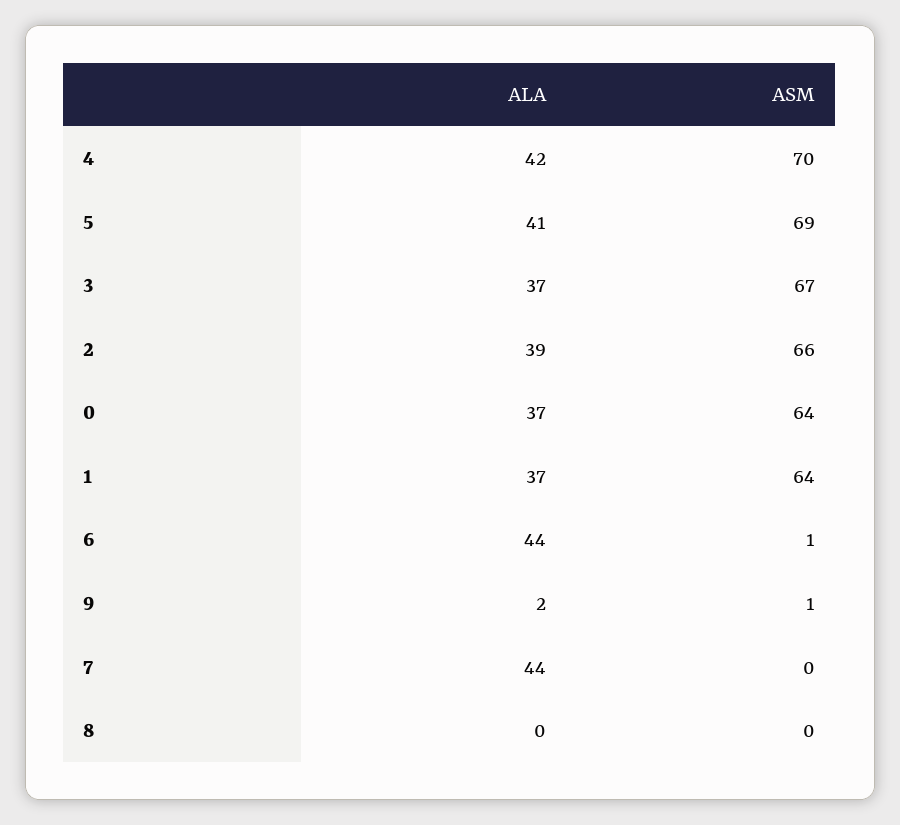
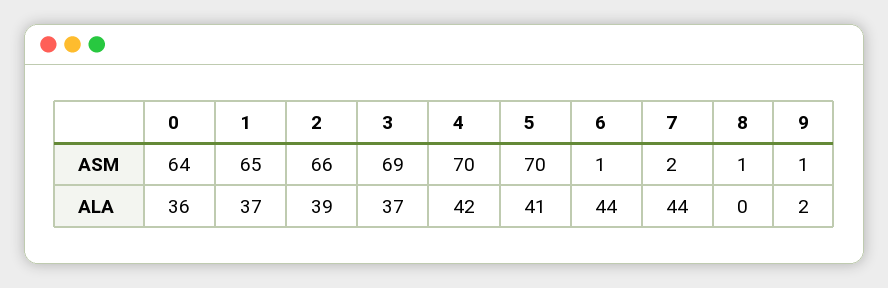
ASM, 5: 69 -> 70
ASM, 3: 67 -> 69
ALA, 0: 37 -> 36
ASM, 1: 64 -> 65
ASM, 7: 0 -> 2
ASM, 8: 0 -> 1

